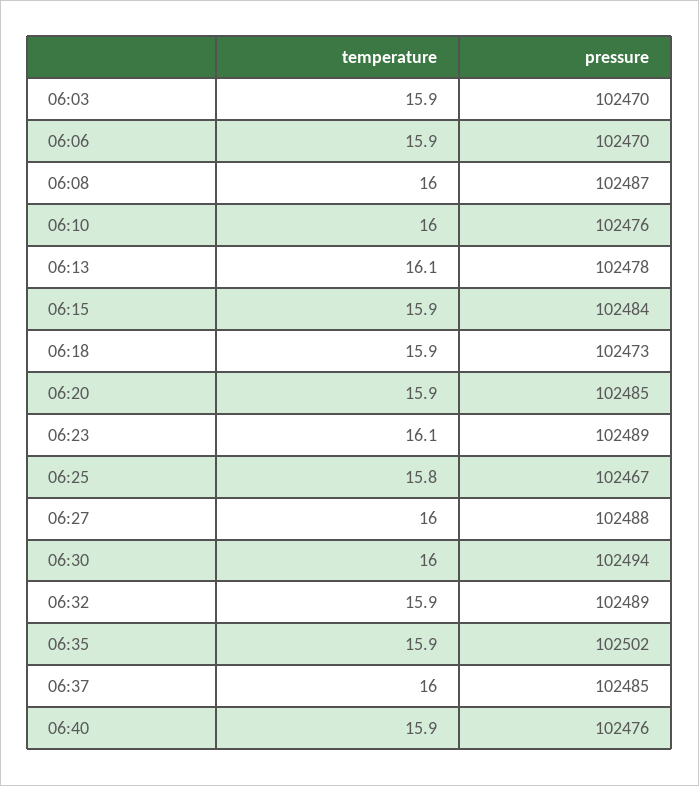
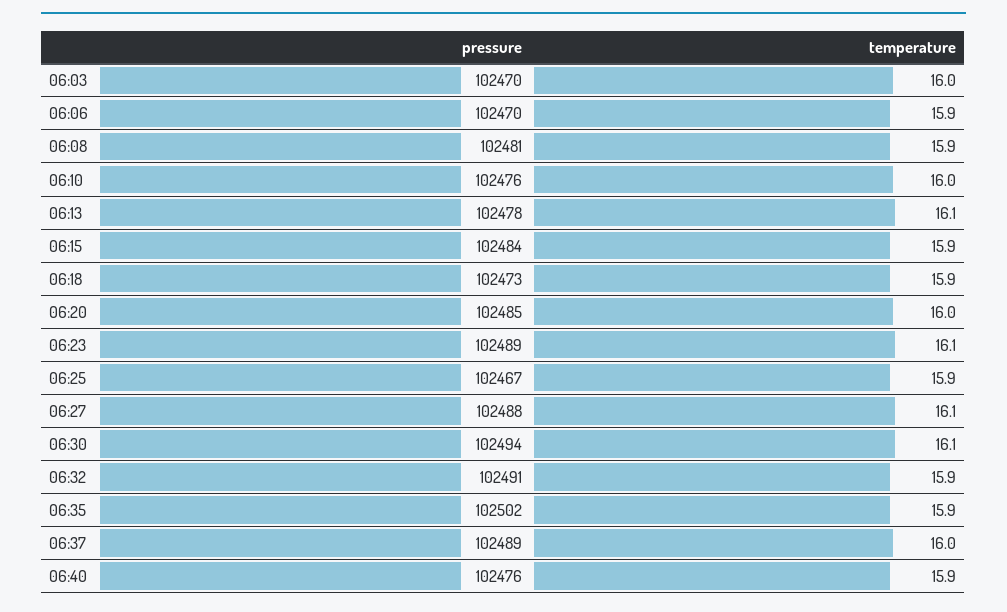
temperature, 06:03: 15.9 -> 16
temperature, 06:08: 16 -> 15.9
pressure, 06:08: 102487 -> 102481
temperature, 06:20: 15.9 -> 16
temperature, 06:25: 15.8 -> 15.9
temperature, 06:27: 16 -> 16.1
temperature, 06:30: 16 -> 16.1
pressure, 06:32: 102489 -> 102491
pressure, 06:37: 102485 -> 102489

